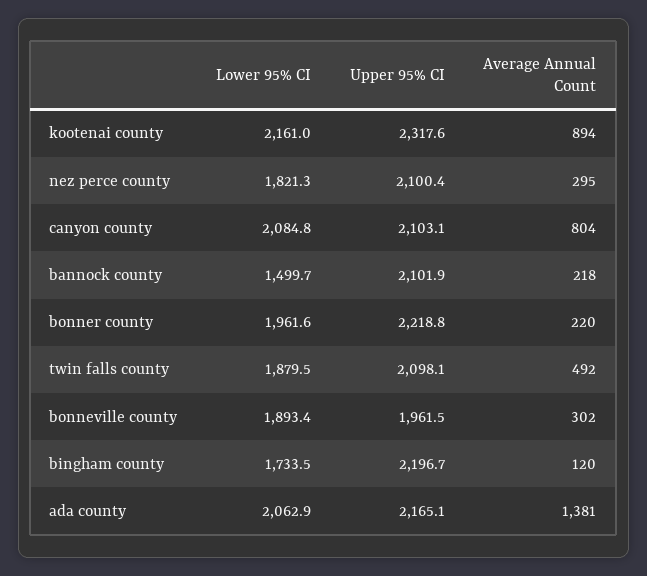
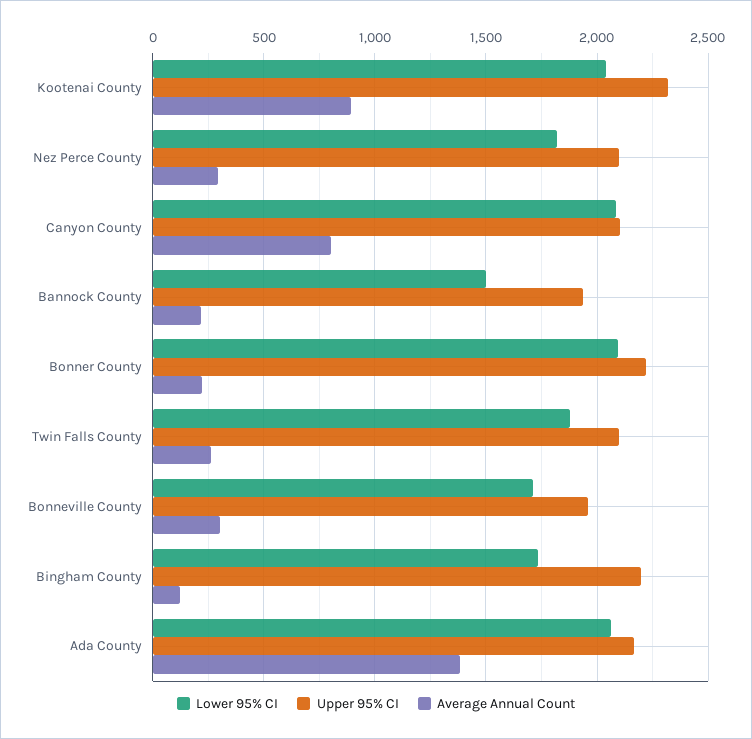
Lower 95% CI, kootenai county: 2161 -> 2050
Upper 95% CI, bannock county: 2101.9 -> 1950
Lower 95% CI, bonner county: 1961.6 -> 2100
Average Annual Count, twin falls county: 492 -> 250
Lower 95% CI, bonneville county: 1893.4 -> 1700

